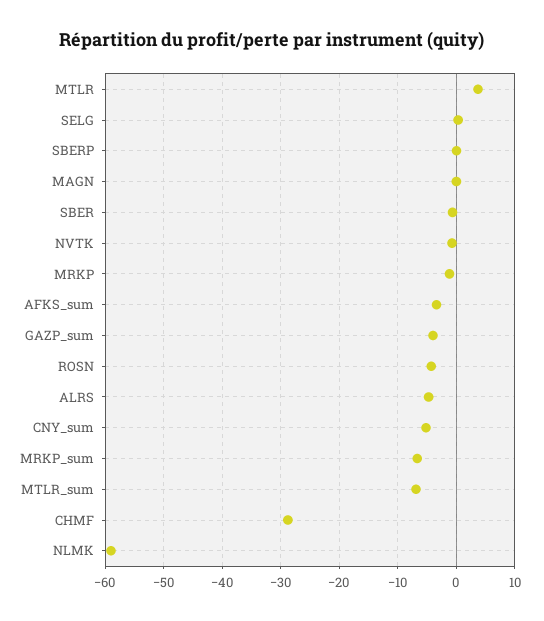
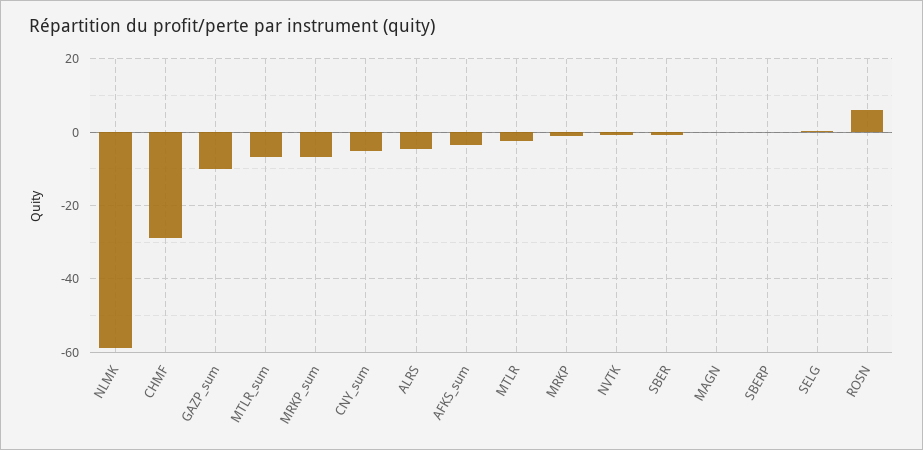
MTLR: 4 -> -2
GAZP_sum: -4 -> -10
ROSN: -4 -> 6

